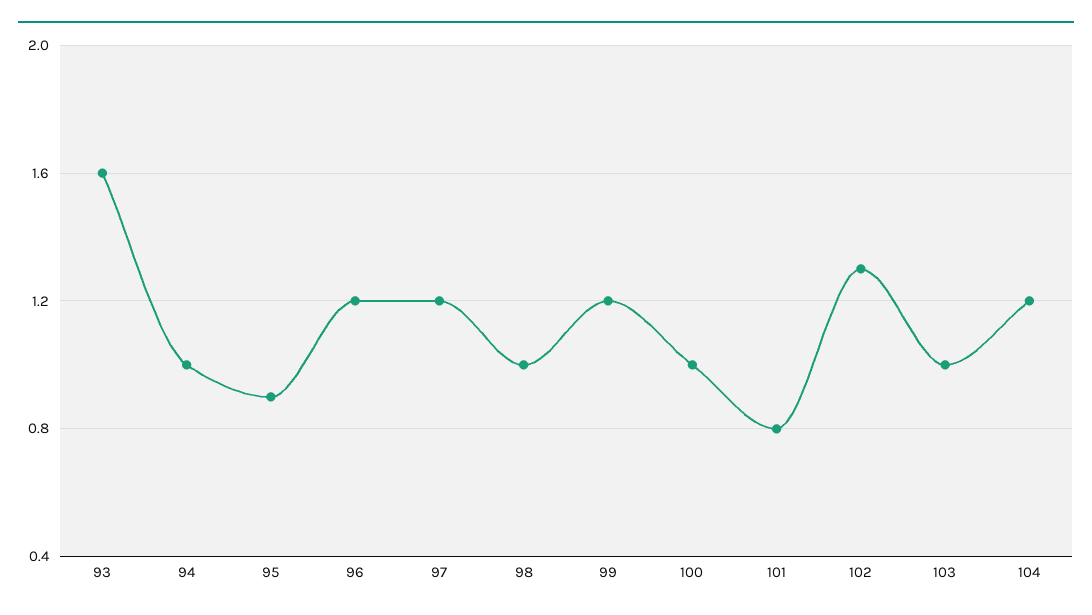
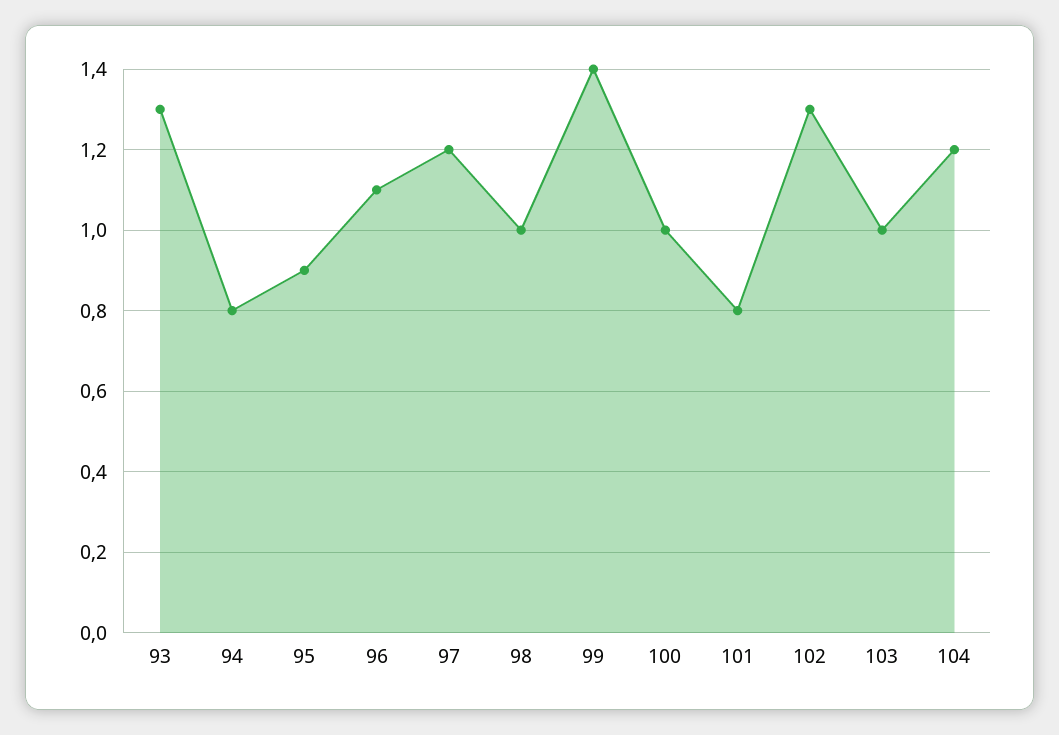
93: 1.6 -> 1.3
94: 1 -> 0.8
96: 1.2 -> 1.1
99: 1.2 -> 1.4

